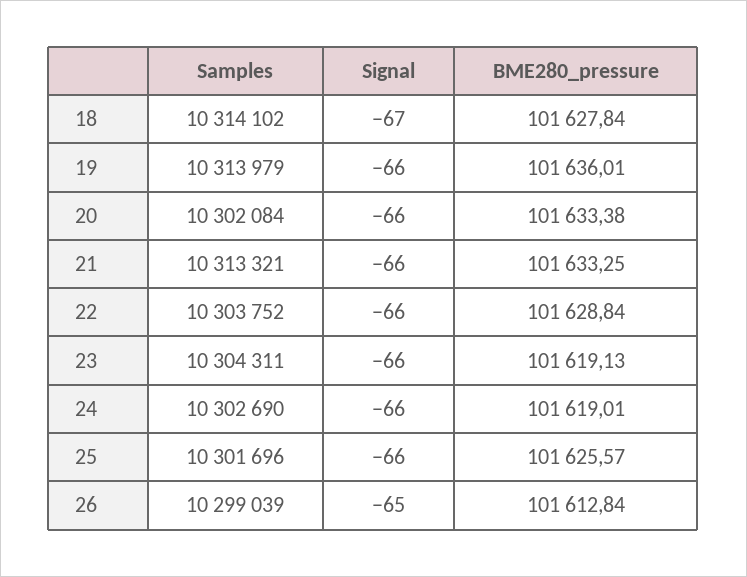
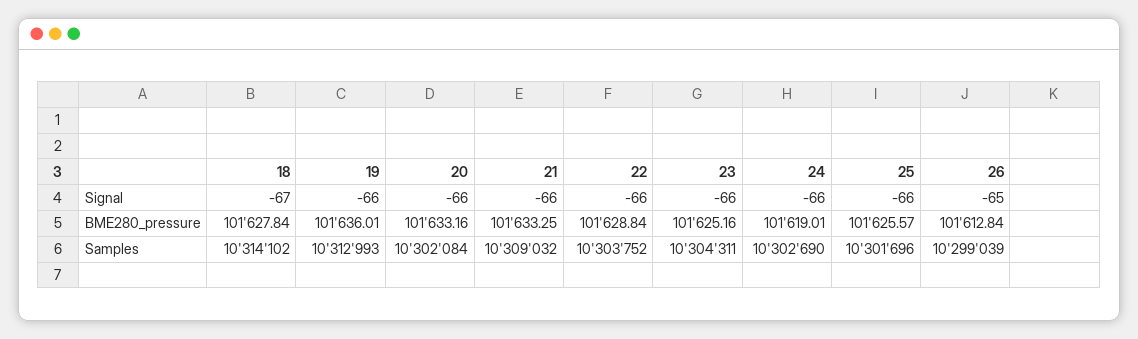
Samples, 19: 10313979 -> 10312993
BME280_pressure, 20: 101633.38 -> 101633.16
Samples, 21: 10313321 -> 10309032
BME280_pressure, 23: 101619.13 -> 101625.16

